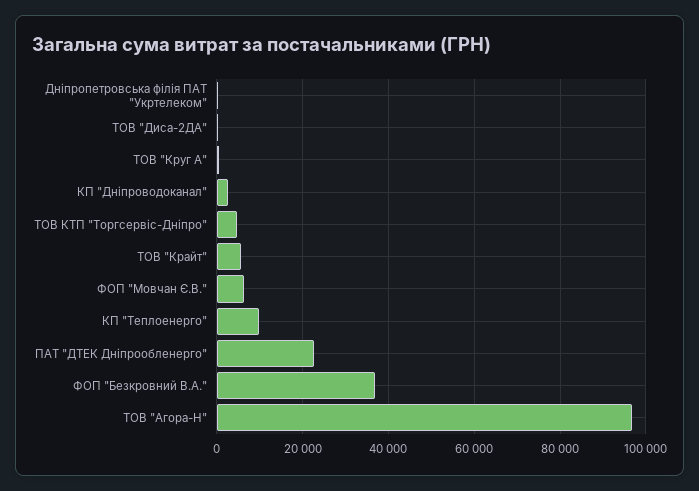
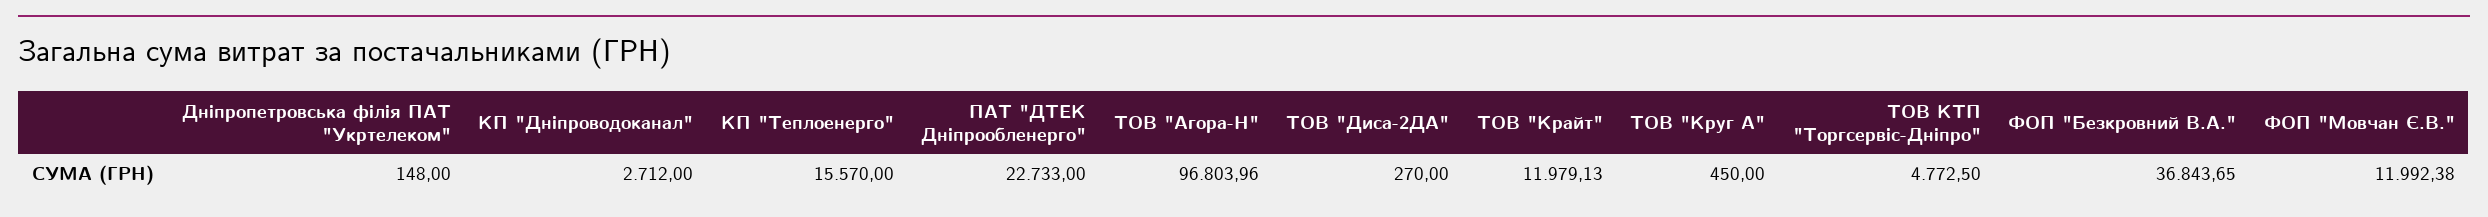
ТОВ "Крайт": 6000 -> 11979.13
ФОП "Мовчан Є.В.": 6000 -> 11992.38
КП "Теплоенерго": 10000 -> 15570

